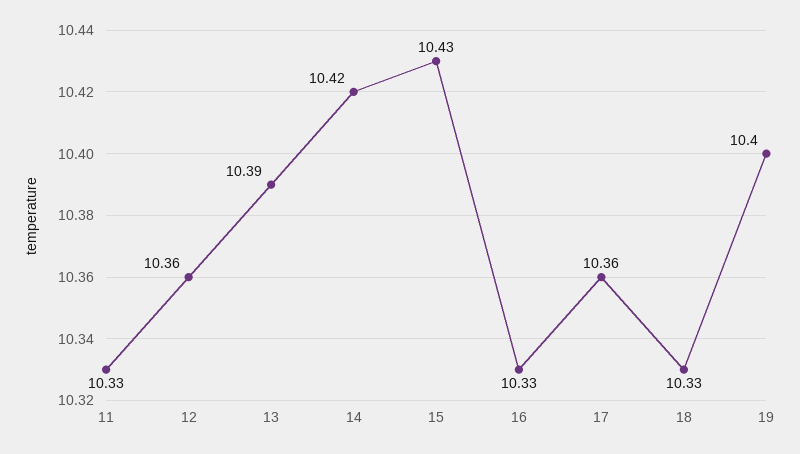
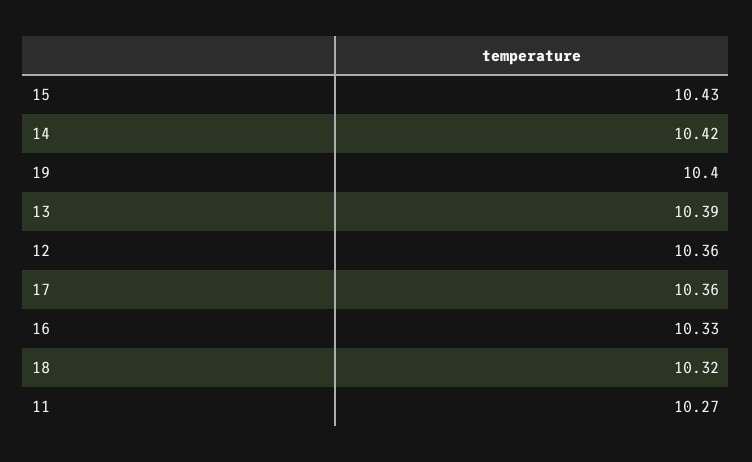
11: 10.33 -> 10.27
18: 10.33 -> 10.32

